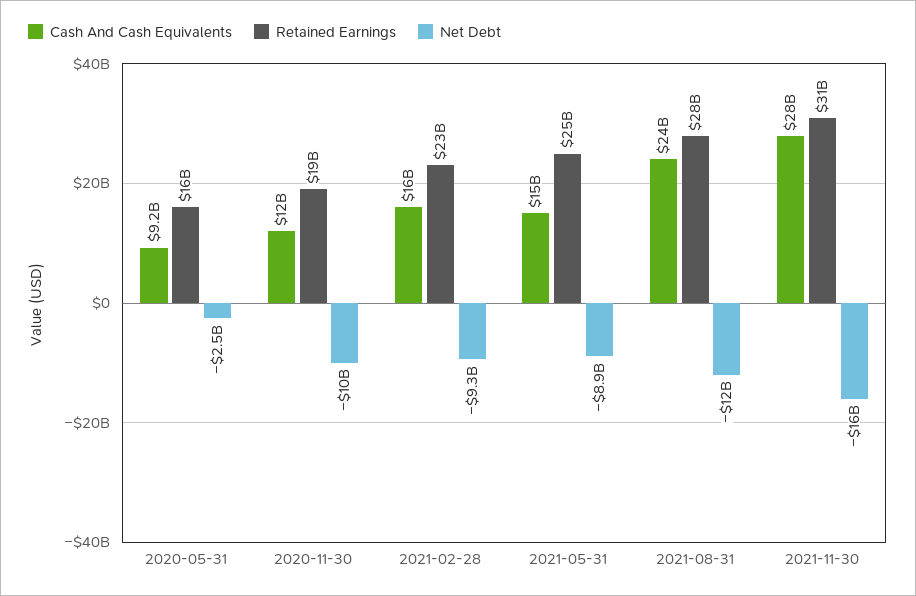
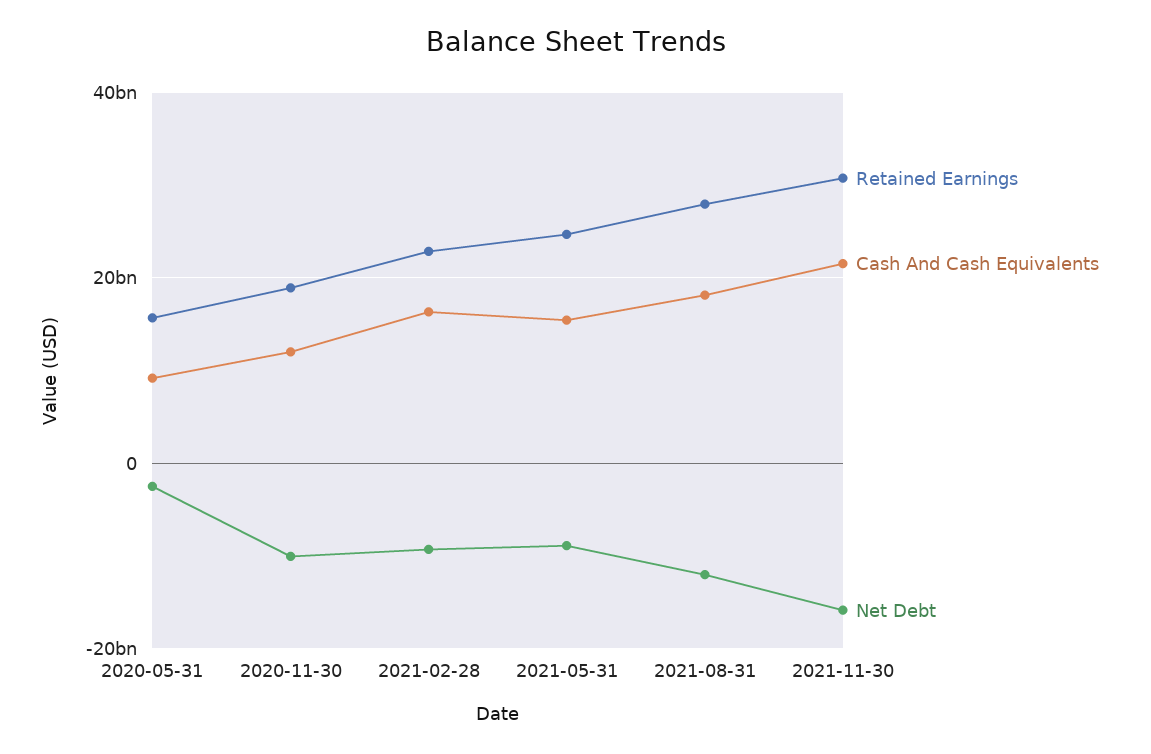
Cash And Cash Equivalents, 2021-08-31: 24000000000 -> 18000000000
Cash And Cash Equivalents, 2021-11-30: 28000000000 -> 22000000000

